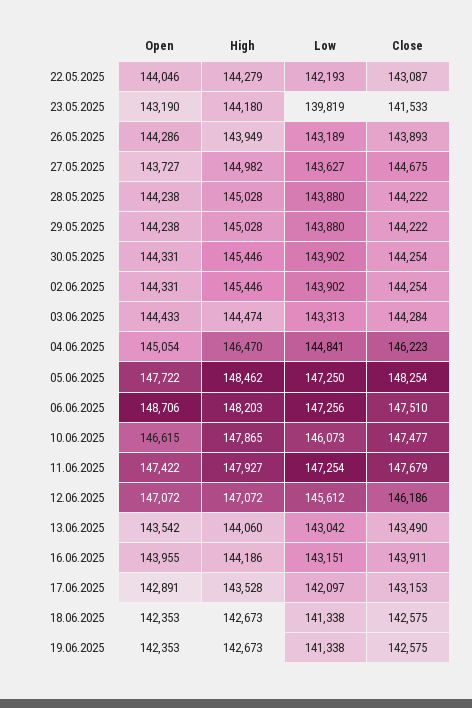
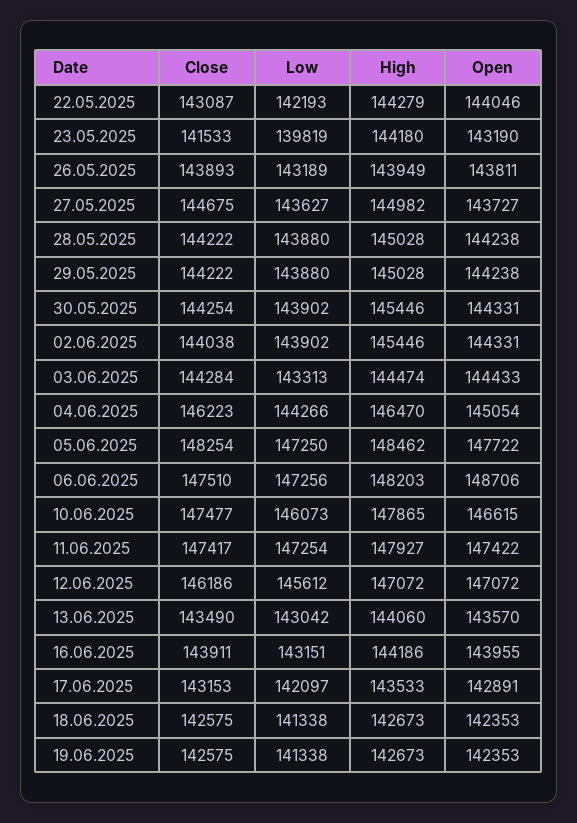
Open, 26.05.2025: 144286 -> 143811
Close, 02.06.2025: 144254 -> 144038
Low, 04.06.2025: 144841 -> 144266
Close, 11.06.2025: 147679 -> 147417
Open, 13.06.2025: 143542 -> 143570
High, 17.06.2025: 143528 -> 143533

